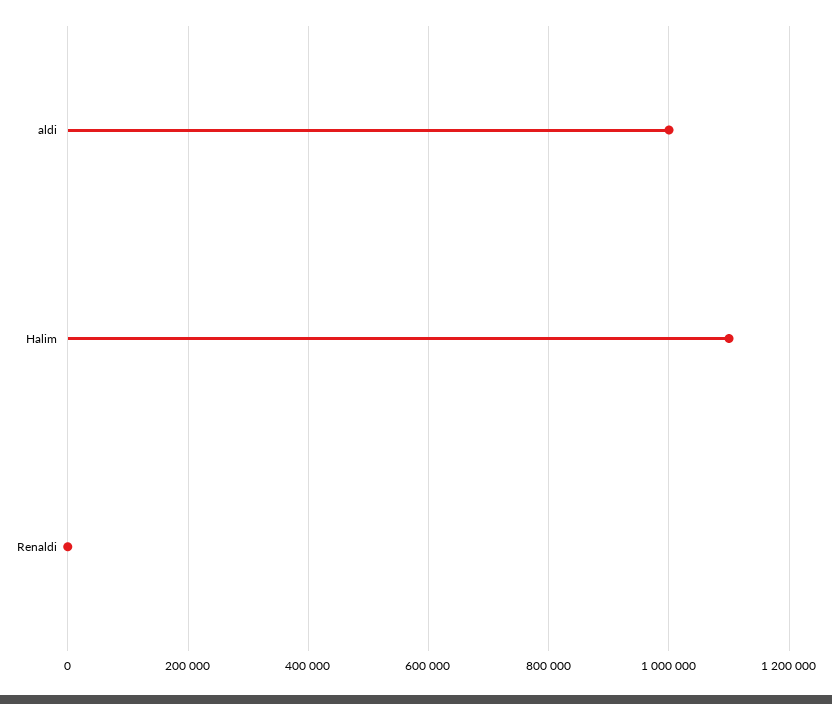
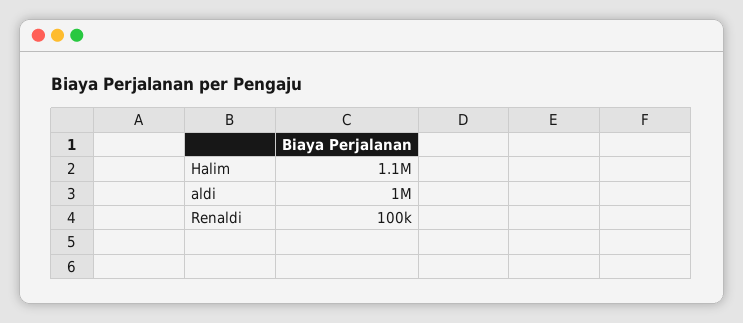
Renaldi: 0 -> 100000

